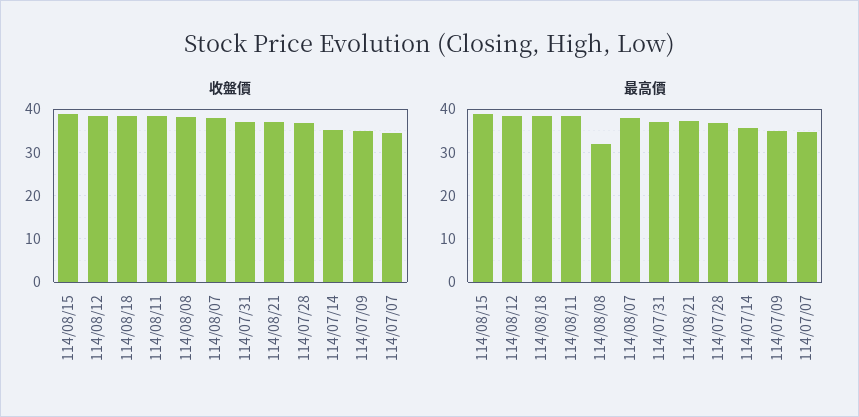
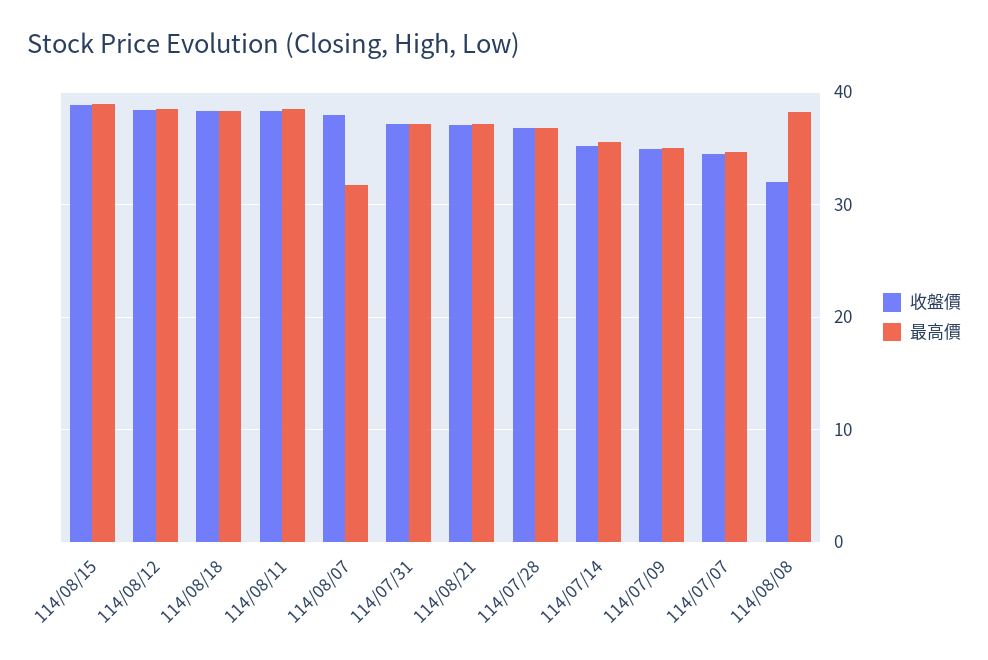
收盤價, 114/08/08: 38 -> 32
最高價, 114/08/08: 32 -> 38
最高價, 114/08/07: 38 -> 32

